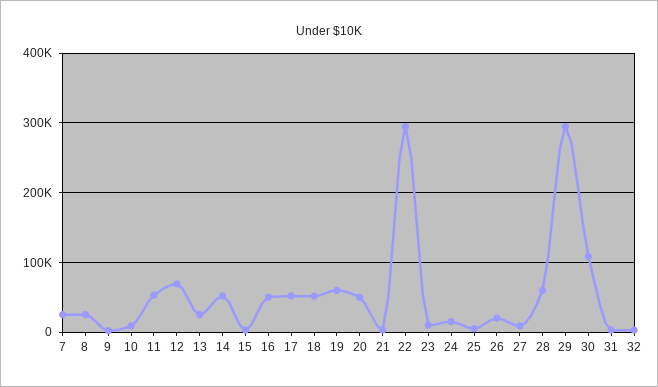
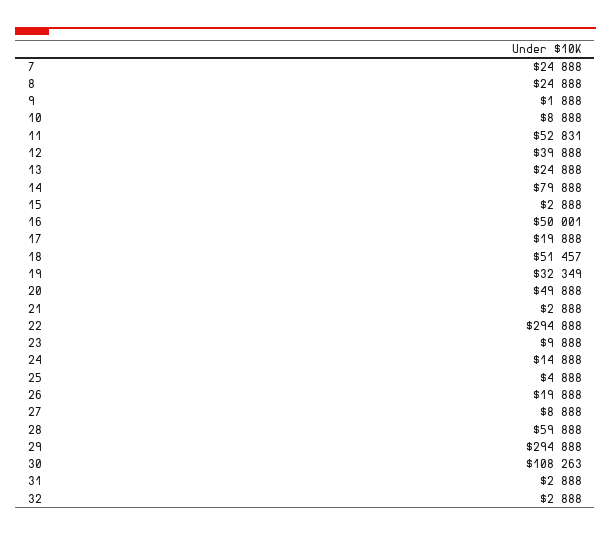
12: 70000 -> 39888
14: 50000 -> 79888
17: 50000 -> 19888
19: 60000 -> 32349

